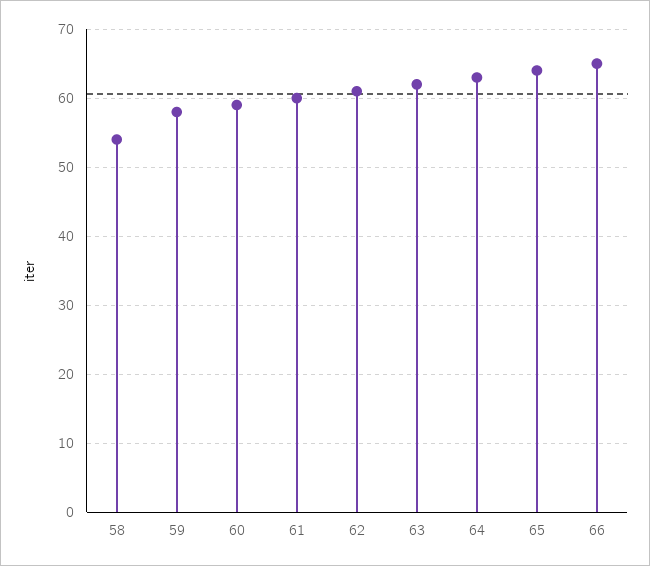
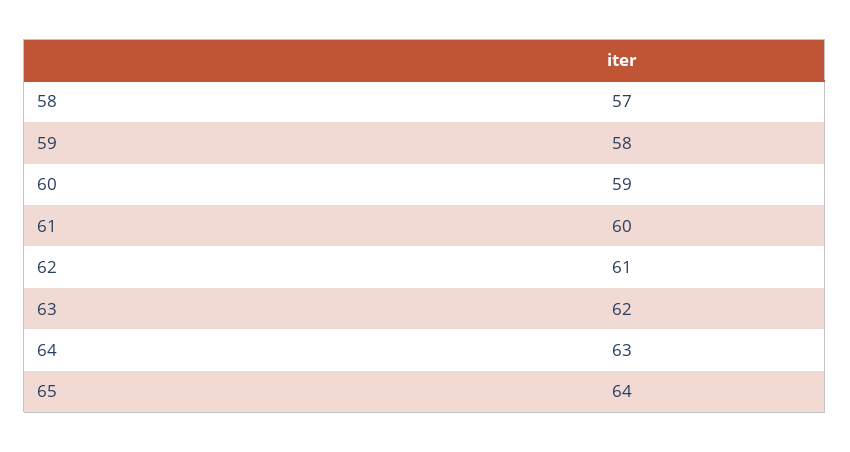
58: 54 -> 57
66: 65 -> none

